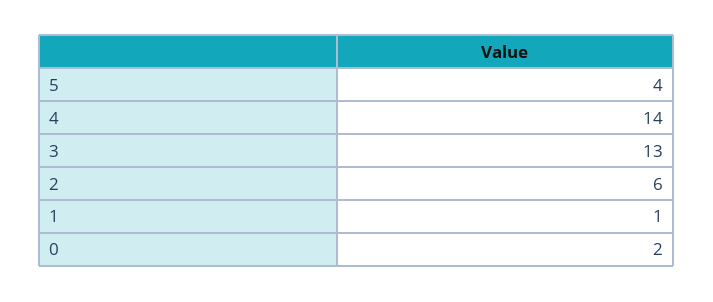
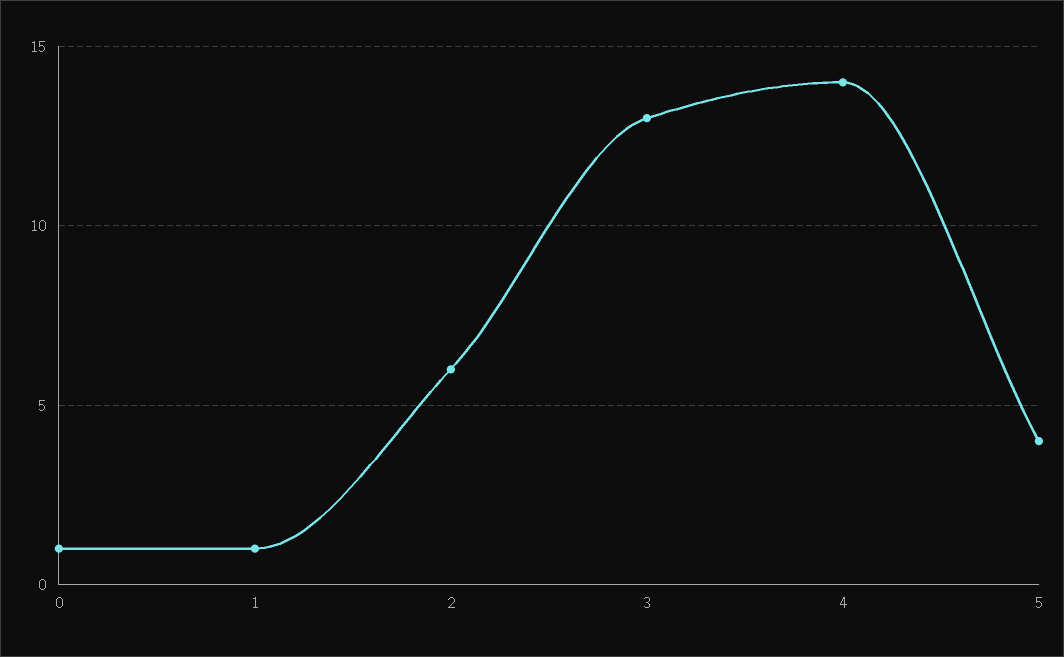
0: 2 -> 1

